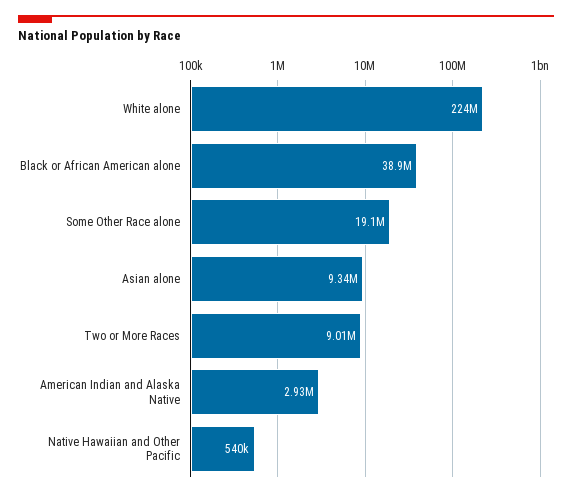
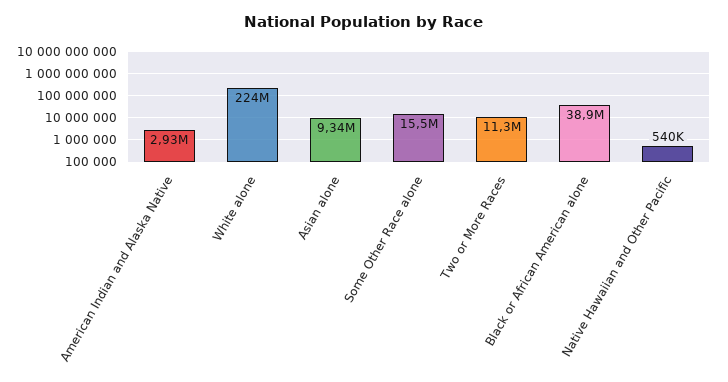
Some Other Race alone: 19100000 -> 15500000
Two or More Races: 9010000 -> 11300000

